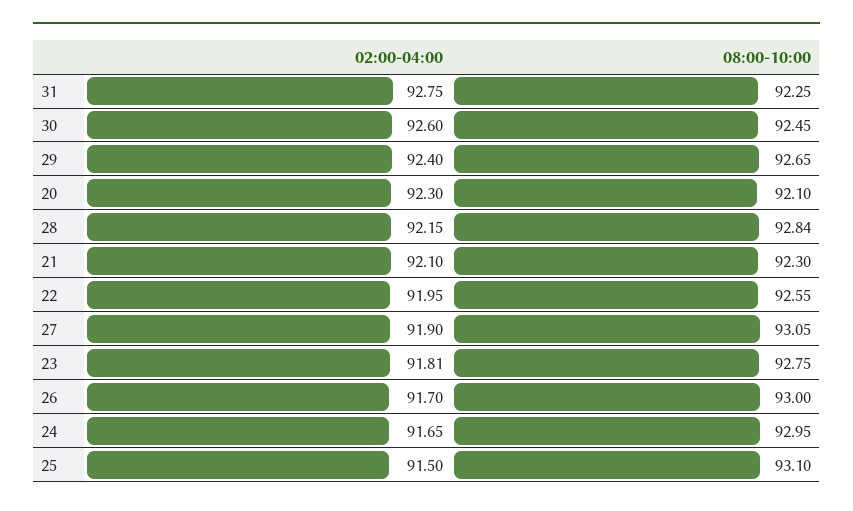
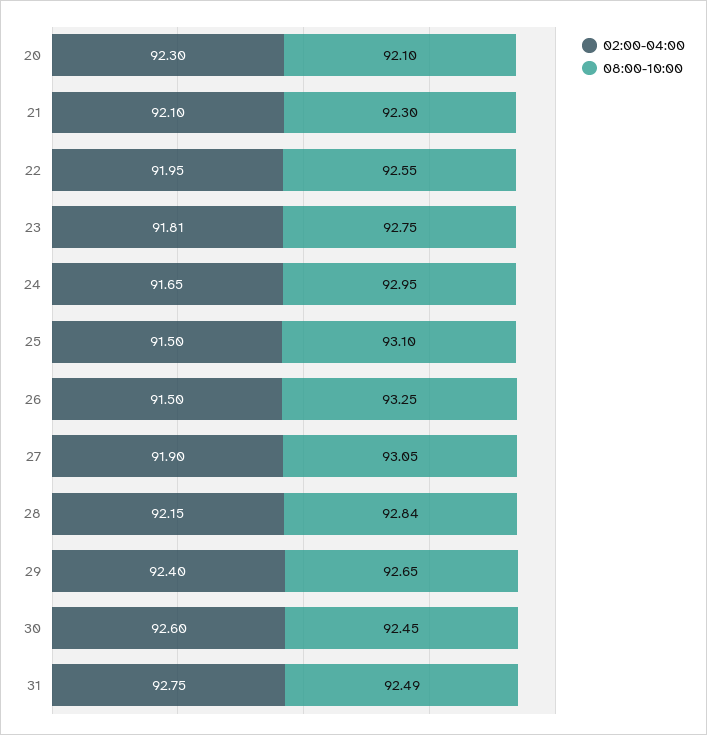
08:00-10:00, 31: 92.25 -> 92.49
02:00-04:00, 26: 91.7 -> 91.5
08:00-10:00, 26: 93 -> 93.25

